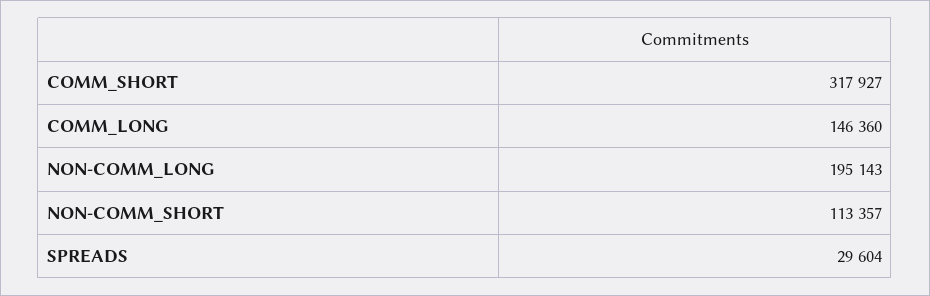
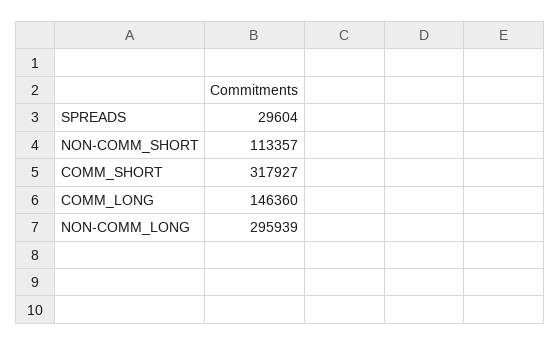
NON-COMM_LONG: 195143 -> 295939

